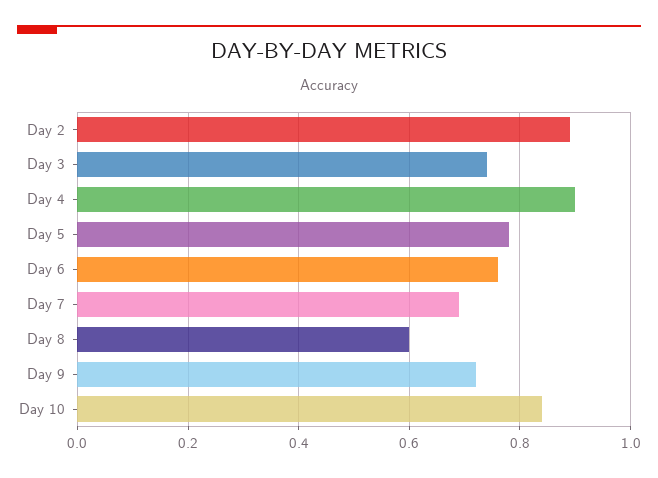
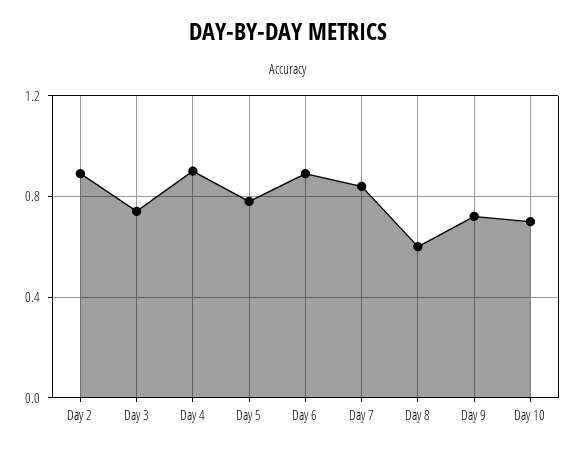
Day 6: 0.75 -> 0.9
Day 7: 0.7 -> 0.85
Day 10: 0.85 -> 0.7

